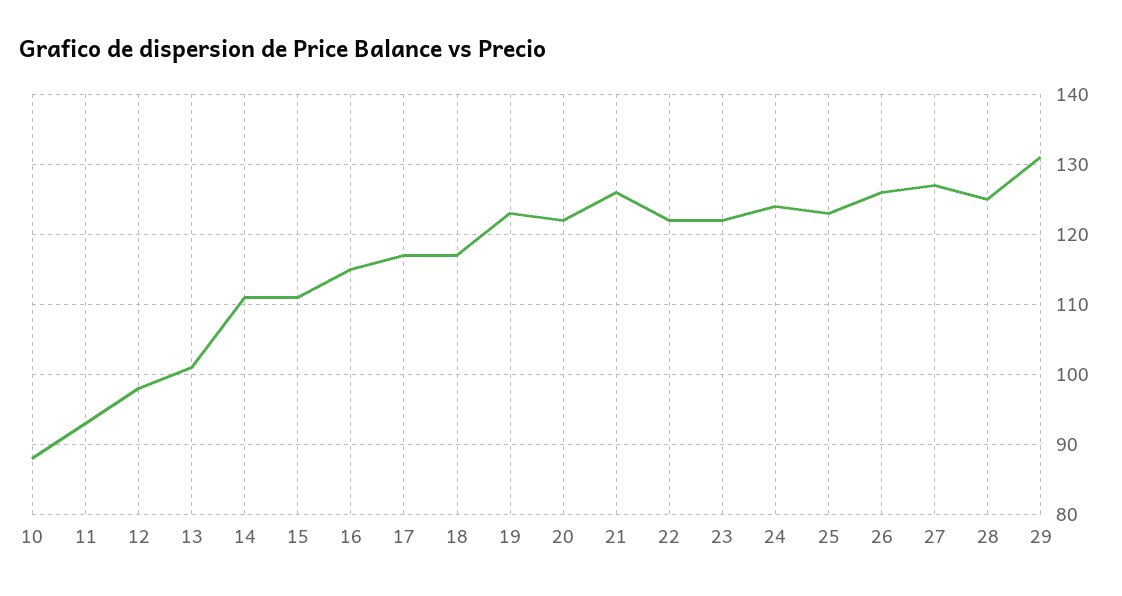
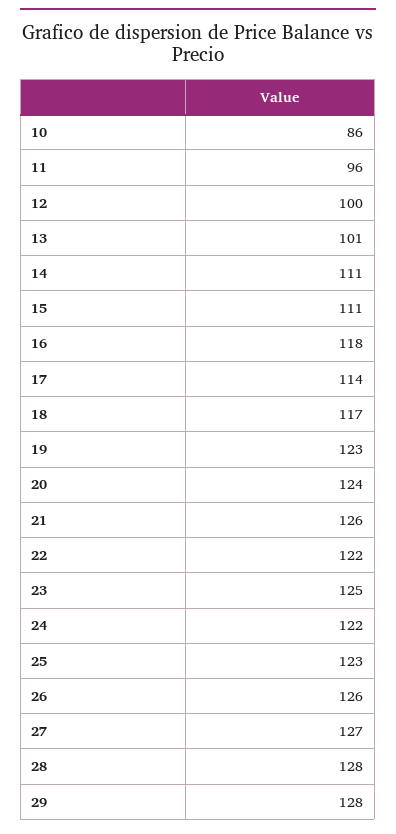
10: 88 -> 86
11: 93 -> 96
12: 98 -> 100
16: 115 -> 118
17: 117 -> 114
20: 122 -> 124
23: 122 -> 125
24: 124 -> 122
28: 125 -> 128
29: 131 -> 128

